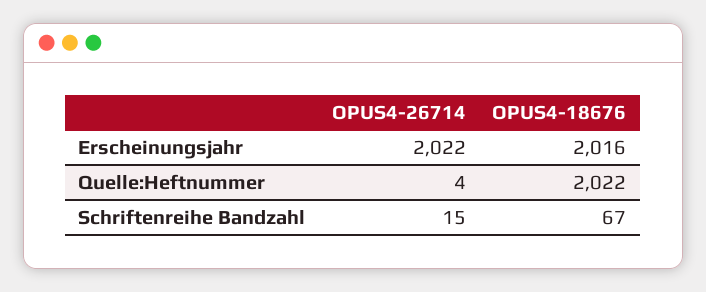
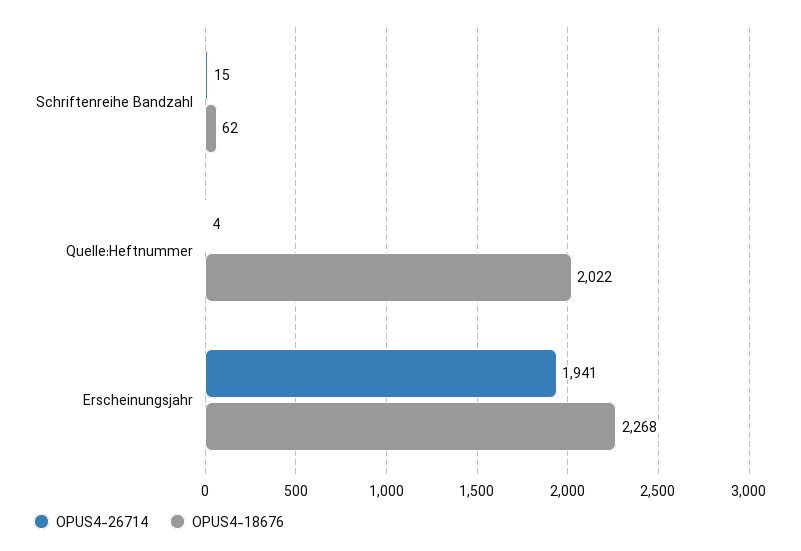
OPUS4-26714, Erscheinungsjahr: 2022 -> 1941
OPUS4-18676, Erscheinungsjahr: 2016 -> 2268
OPUS4-18676, Schriftenreihe Bandzahl: 67 -> 62

